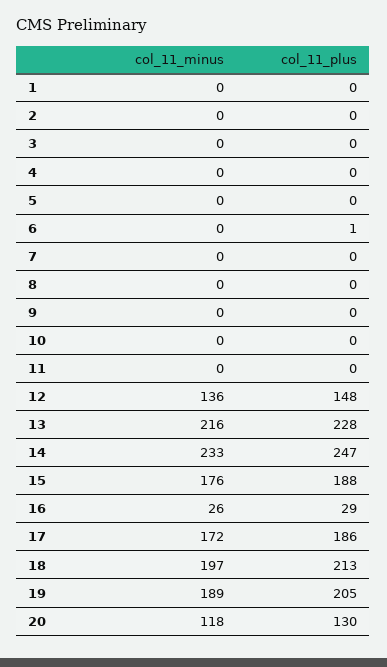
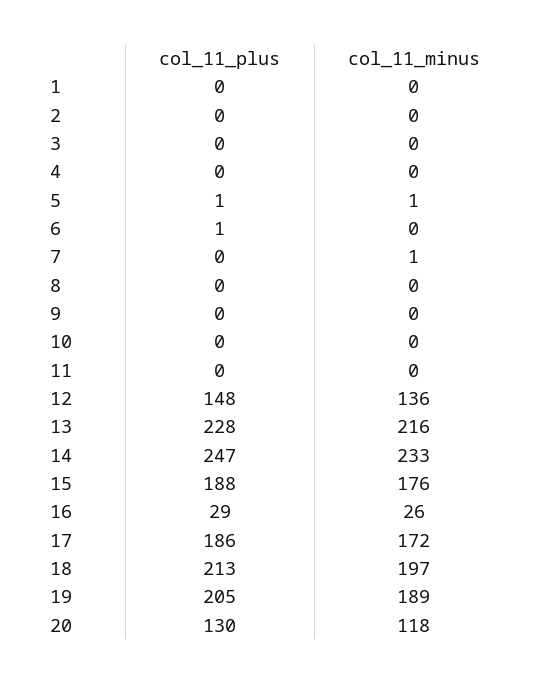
col_11_minus, 5: 0 -> 1
col_11_plus, 5: 0 -> 1
col_11_minus, 7: 0 -> 1

